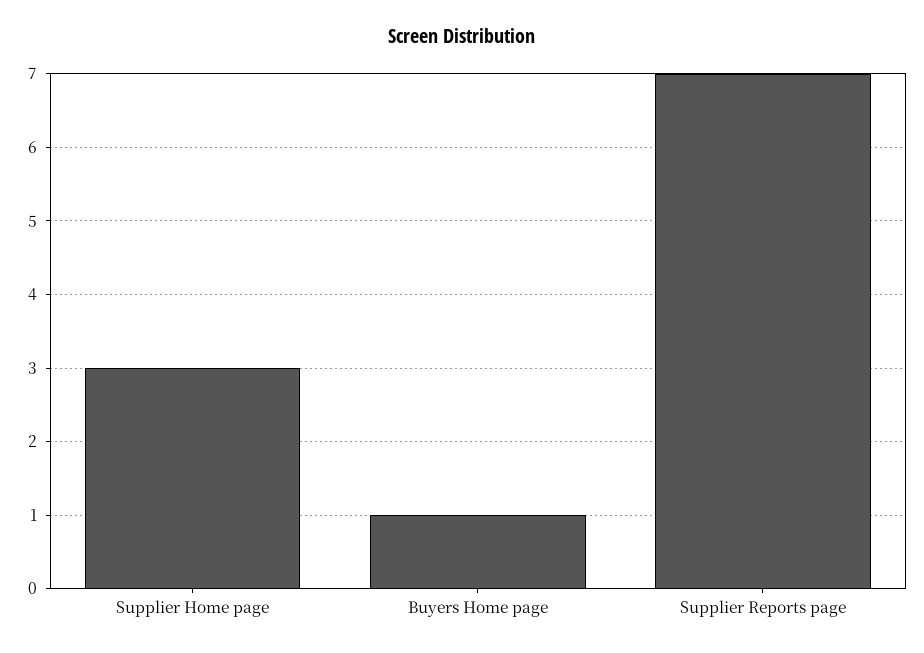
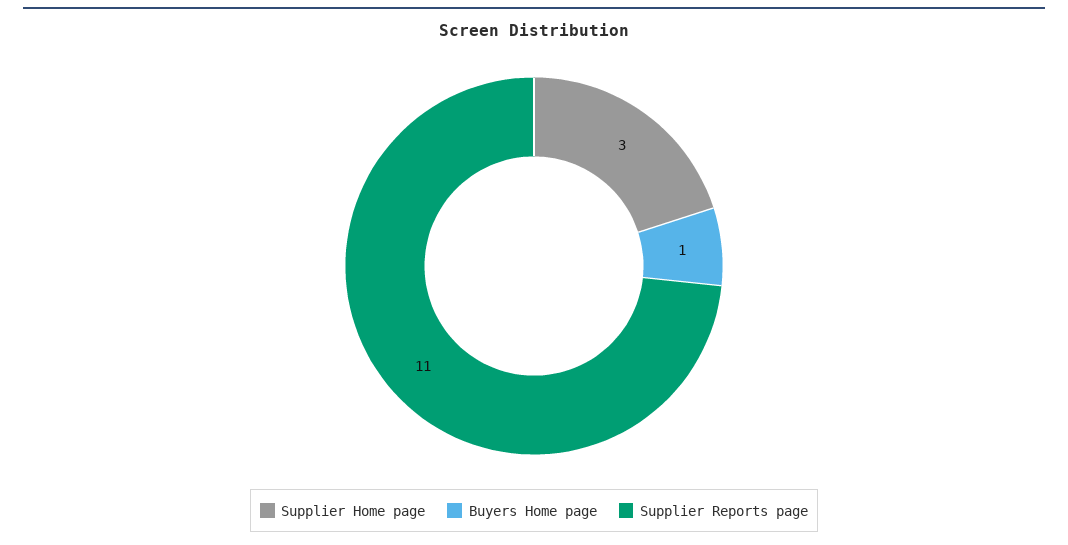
Supplier Reports page: 7 -> 11

